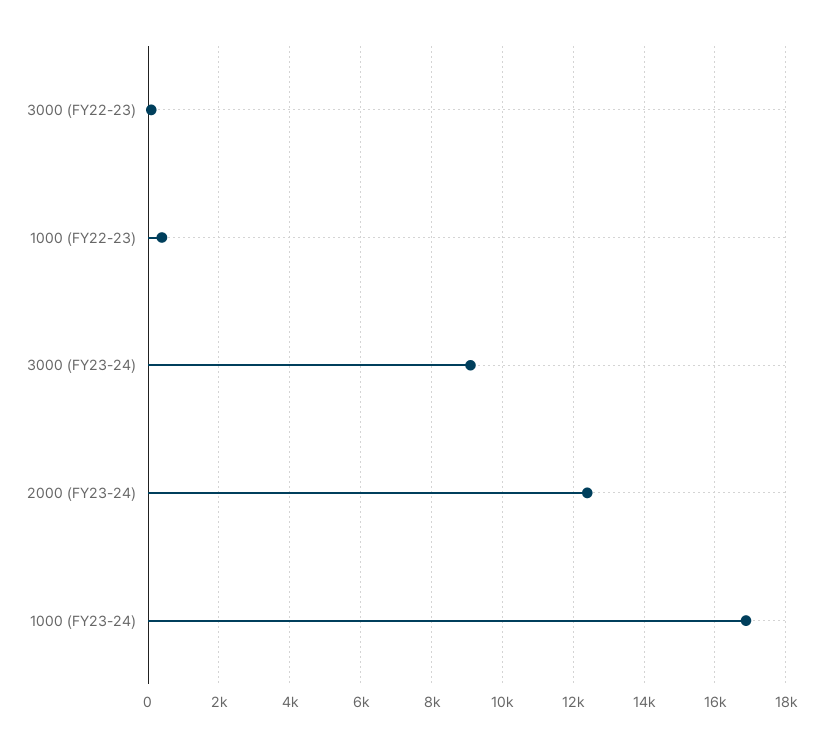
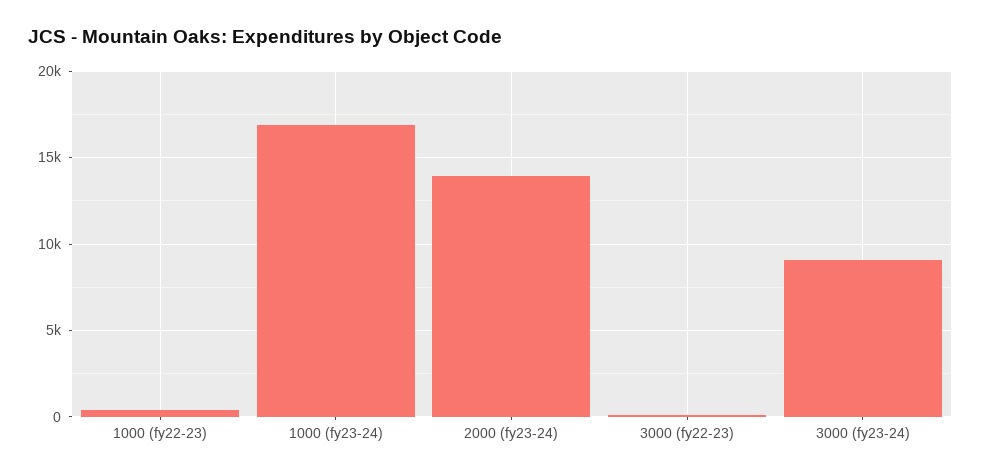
2000 (FY23-24): 12400 -> 14000

